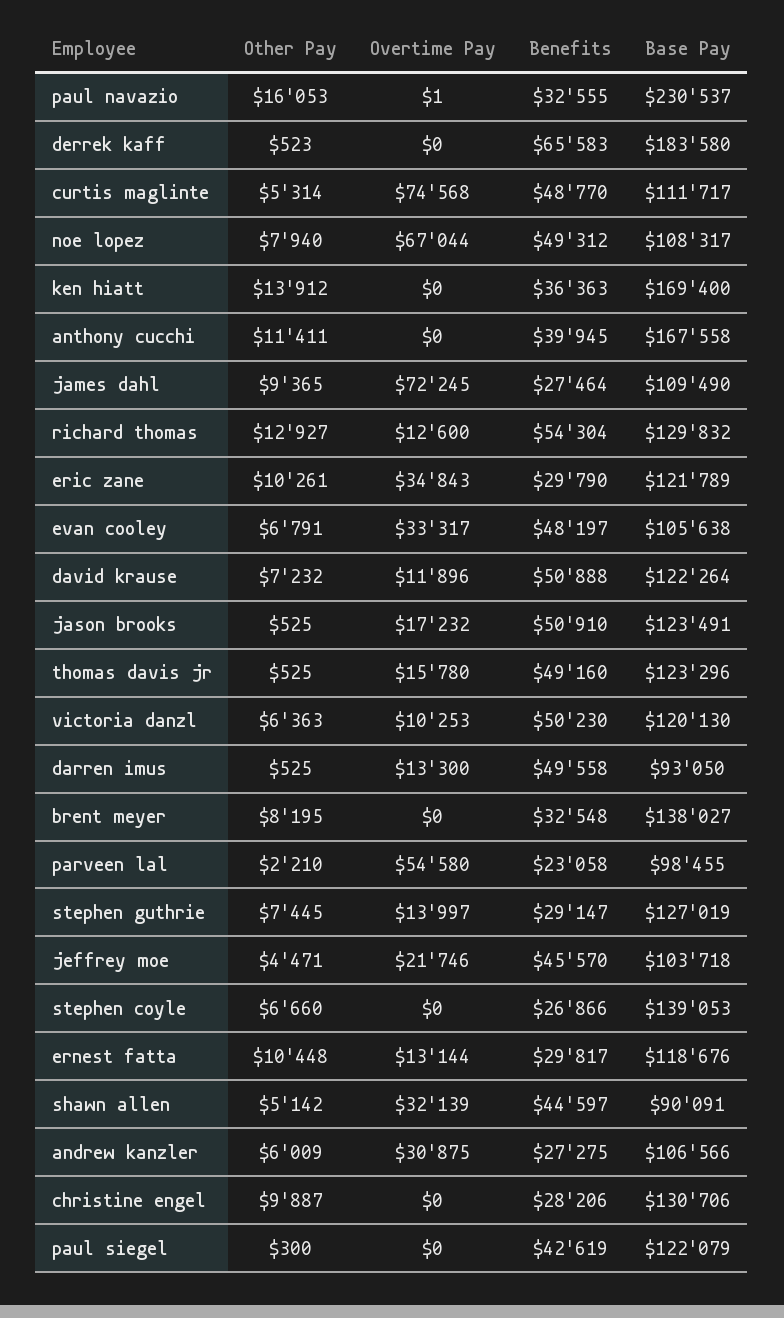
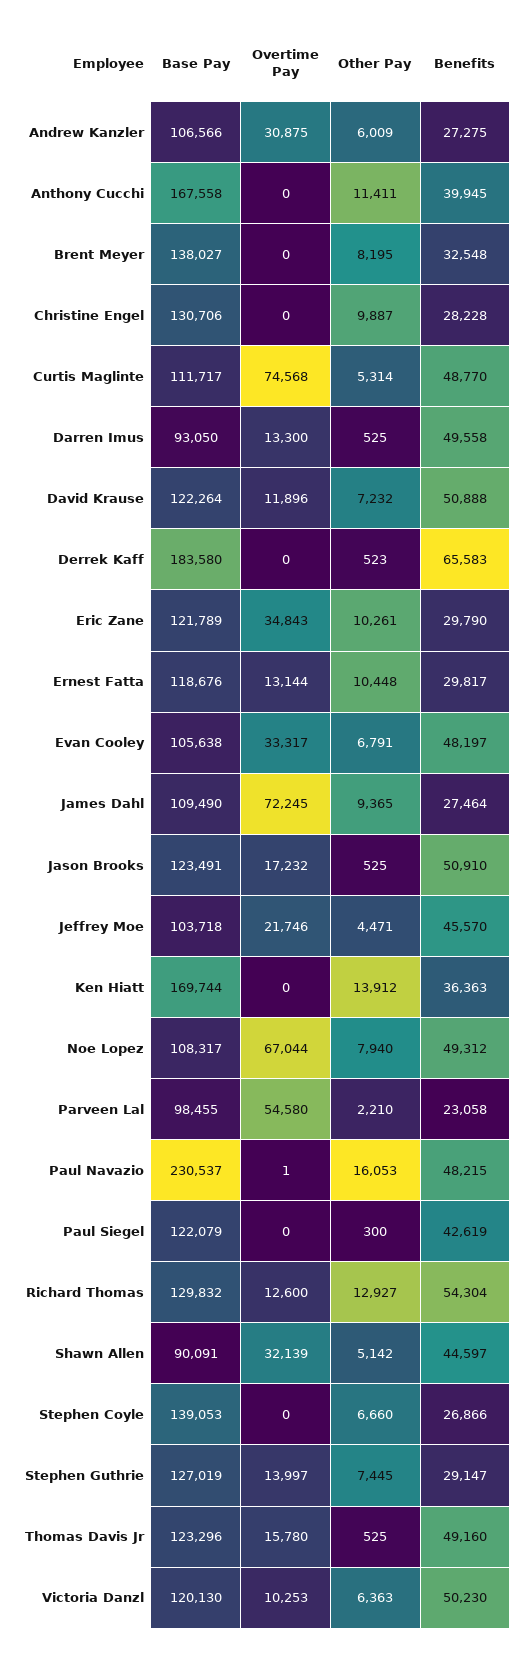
Benefits, paul navazio: 32555 -> 48215
Base Pay, ken hiatt: 169400 -> 169744
Benefits, christine engel: 28206 -> 28228

